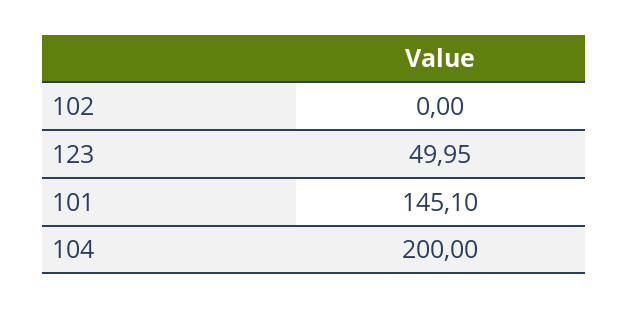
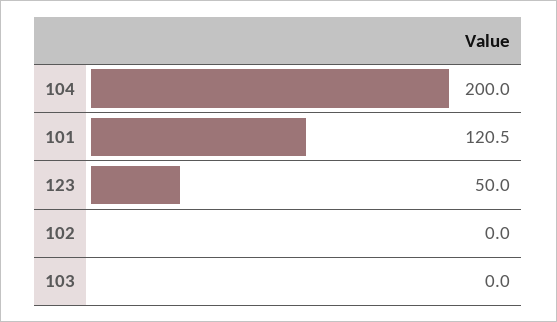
101: 145.1 -> 120.5
103: none -> 0

